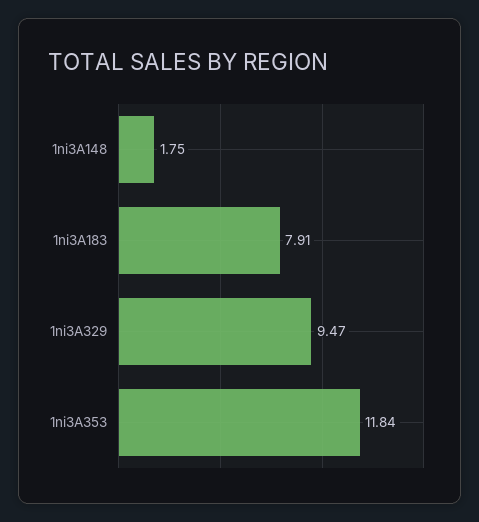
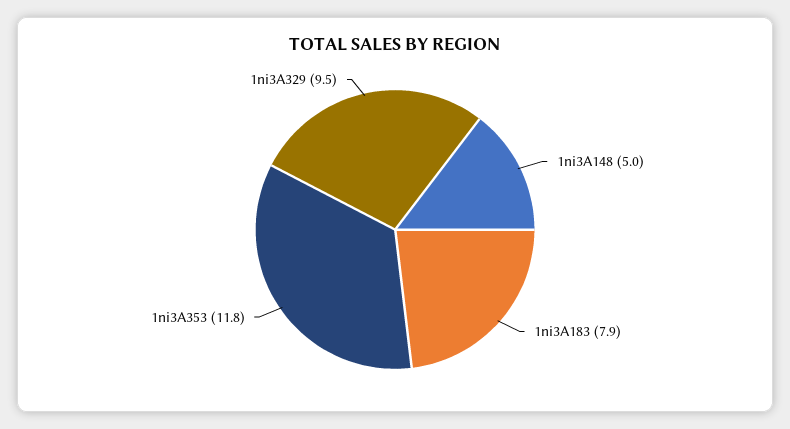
1ni3A148: 1.75 -> 5

